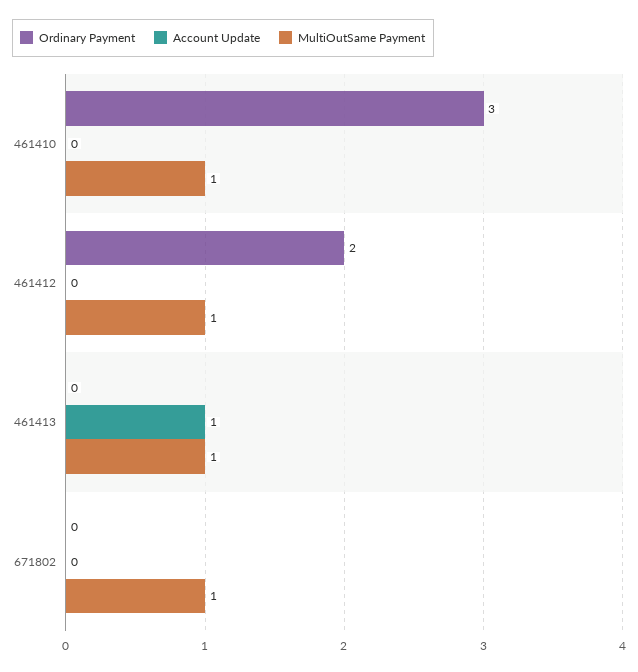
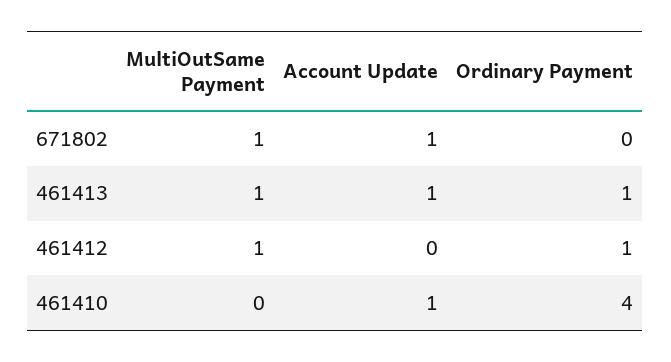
Ordinary Payment, 461410: 3 -> 4
Account Update, 461410: 0 -> 1
MultiOutSame Payment, 461410: 1 -> 0
Ordinary Payment, 461412: 2 -> 1
Ordinary Payment, 461413: 0 -> 1
Account Update, 671802: 0 -> 1

